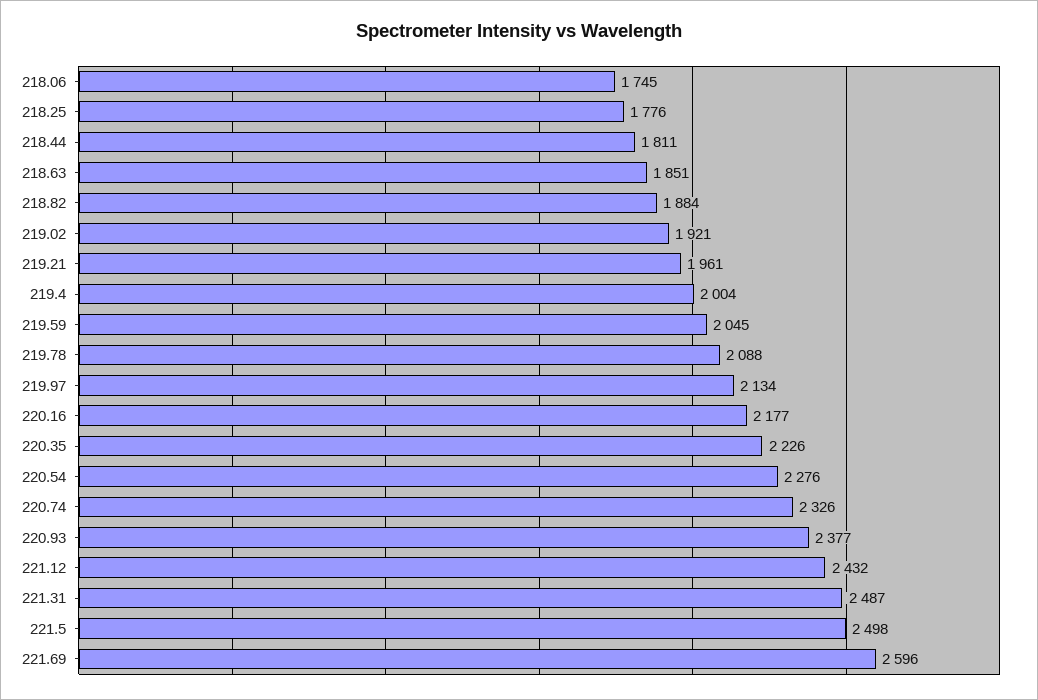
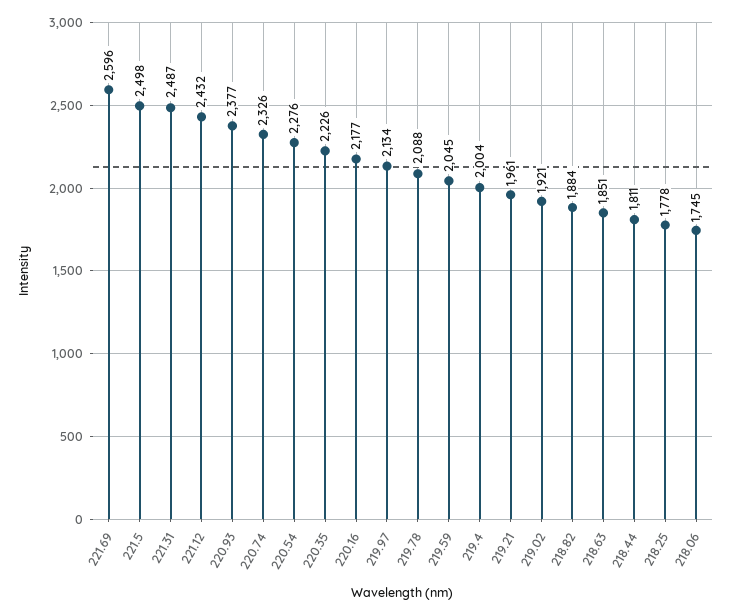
218.25: 1776 -> 1778

